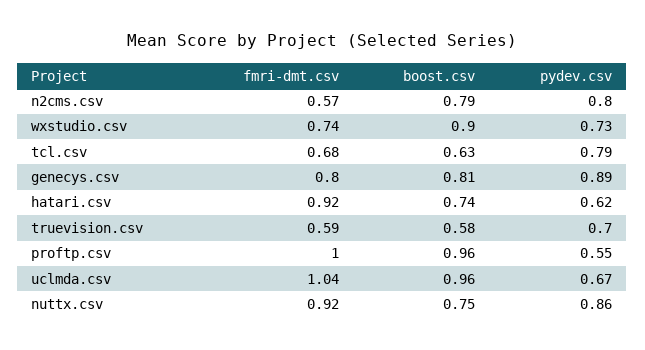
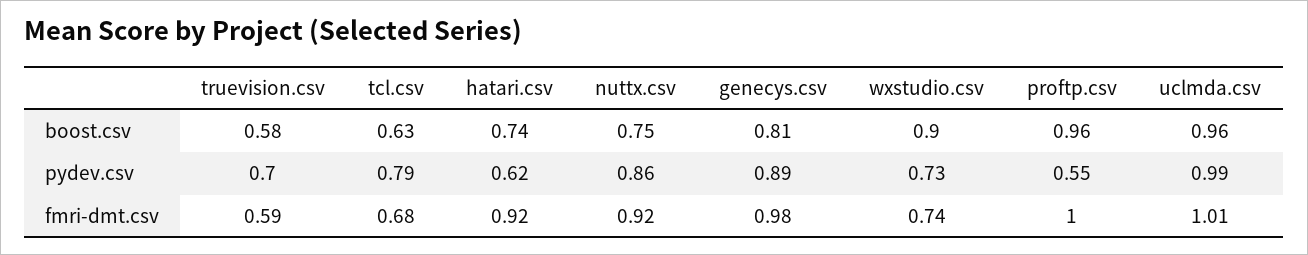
fmri-dmt.csv, n2cms.csv: 0.57 -> none
boost.csv, n2cms.csv: 0.79 -> none
pydev.csv, n2cms.csv: 0.8 -> none
fmri-dmt.csv, genecys.csv: 0.8 -> 0.98
fmri-dmt.csv, uclmda.csv: 1.04 -> 1.01
pydev.csv, uclmda.csv: 0.67 -> 0.99

